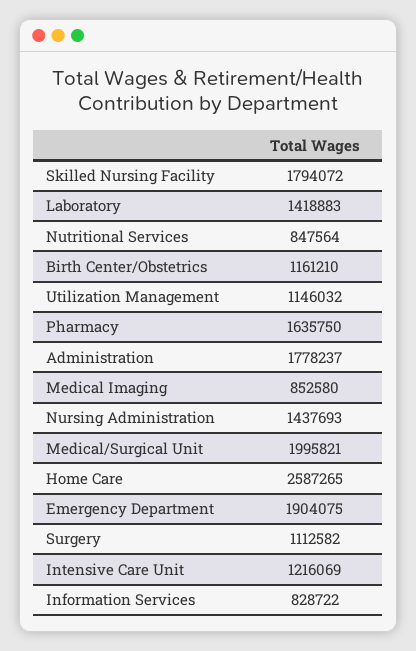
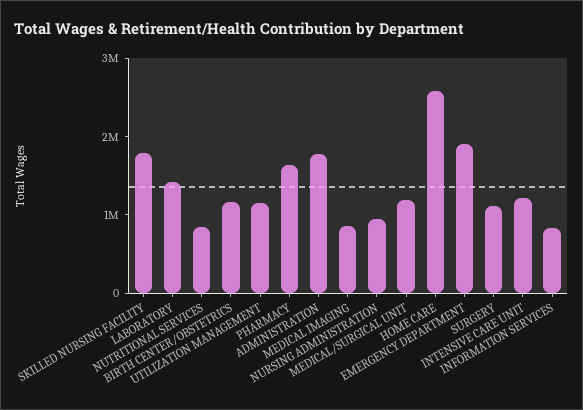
Nursing Administration: 1437693 -> 1000000
Medical/Surgical Unit: 1995821 -> 1200000

